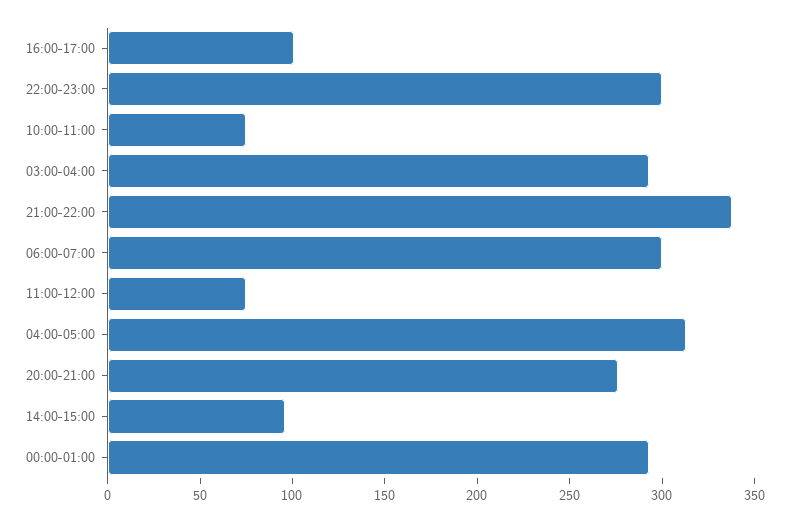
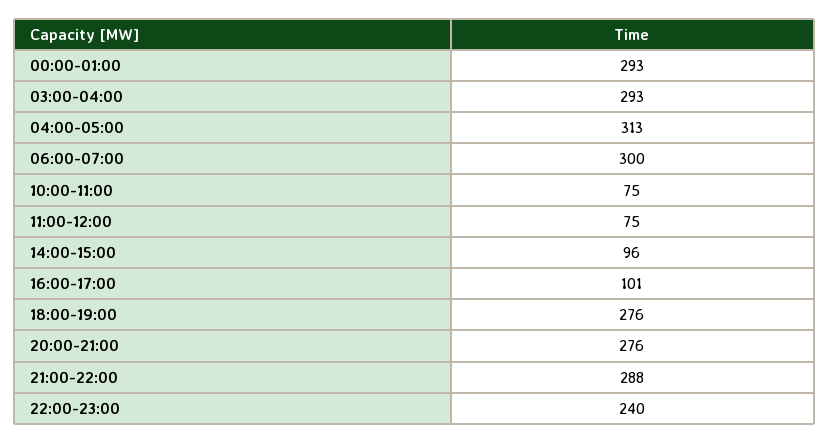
22:00-23:00: 300 -> 240
21:00-22:00: 340 -> 288
18:00-19:00: none -> 276

